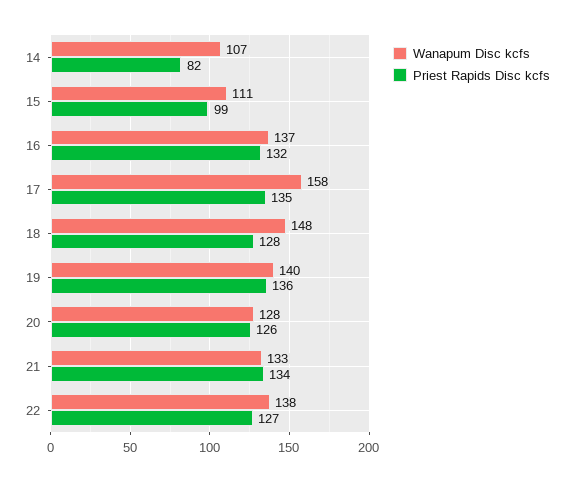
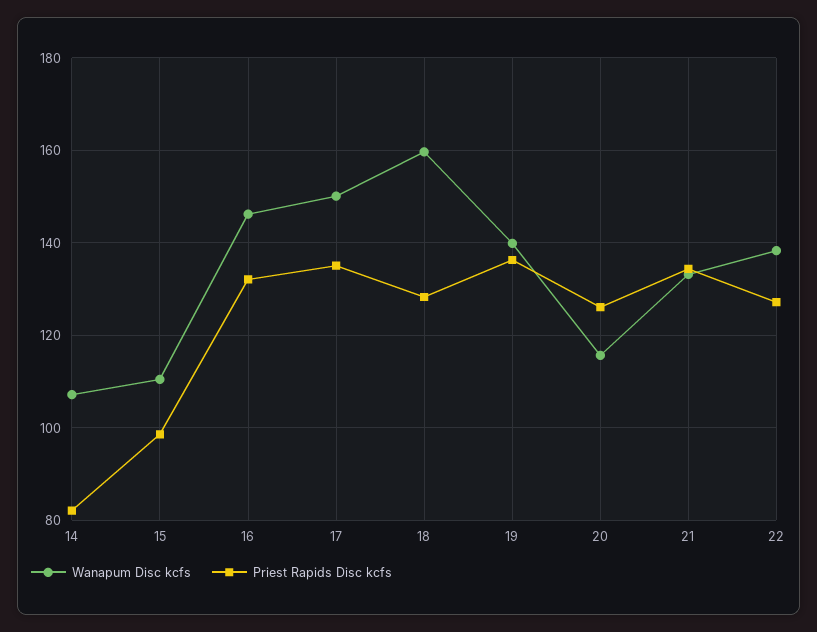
Wanapum Disc kcfs, 16: 137 -> 146
Wanapum Disc kcfs, 17: 158 -> 150
Wanapum Disc kcfs, 18: 148 -> 160
Wanapum Disc kcfs, 20: 128 -> 116

